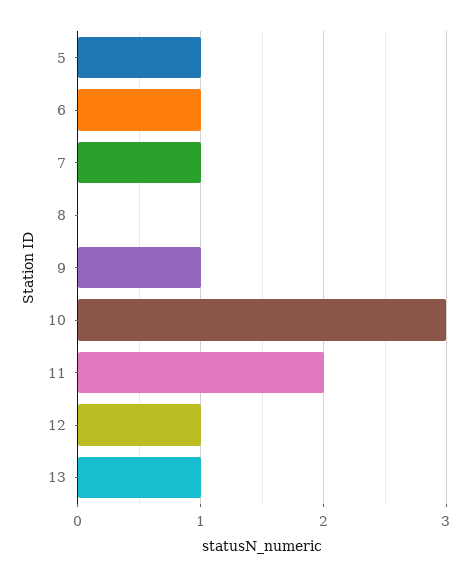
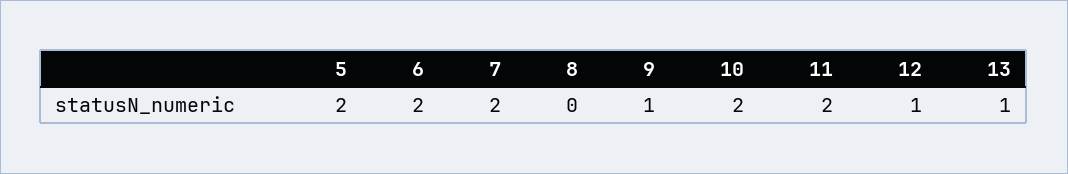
5: 1 -> 2
6: 1 -> 2
7: 1 -> 2
10: 3 -> 2

